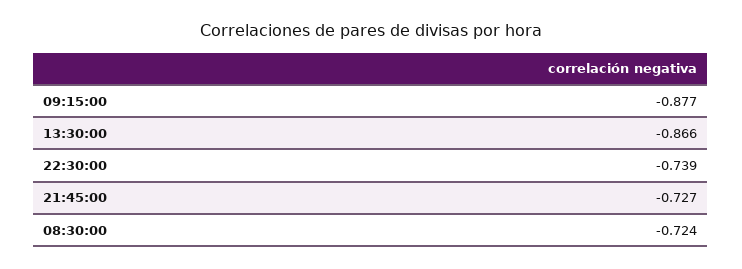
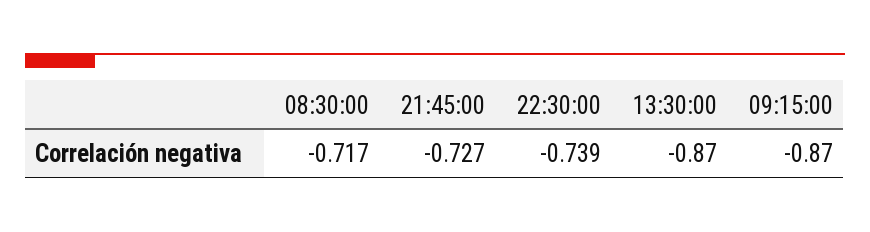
09:15:00: -0.877 -> -0.87
13:30:00: -0.866 -> -0.87
08:30:00: -0.724 -> -0.717

